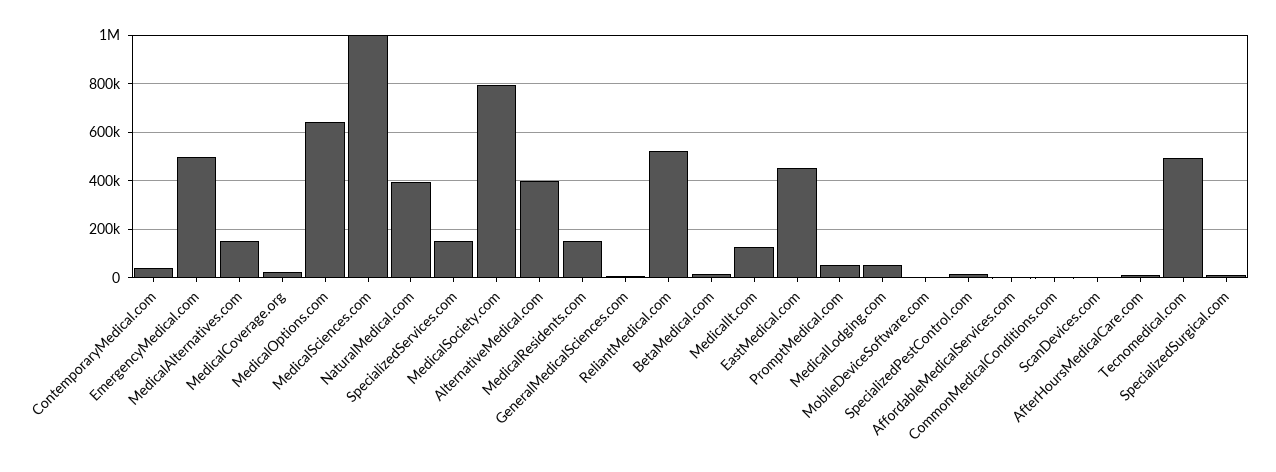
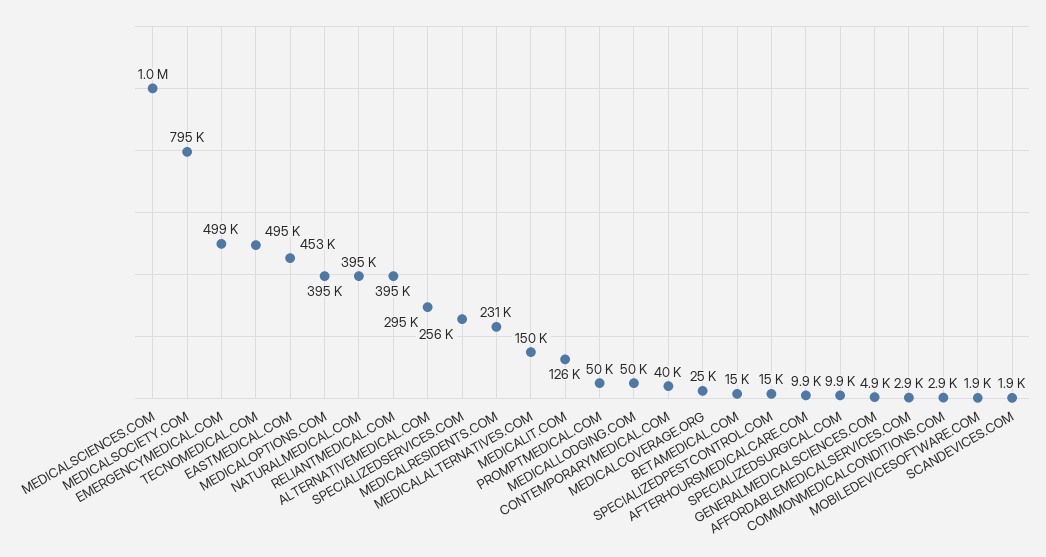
MedicalOptions.com: 650000 -> 395000
SpecializedServices.com: 150000 -> 256000
AlternativeMedical.com: 400000 -> 295000
MedicalResidents.com: 150000 -> 231000
ReliantMedical.com: 525000 -> 395000

